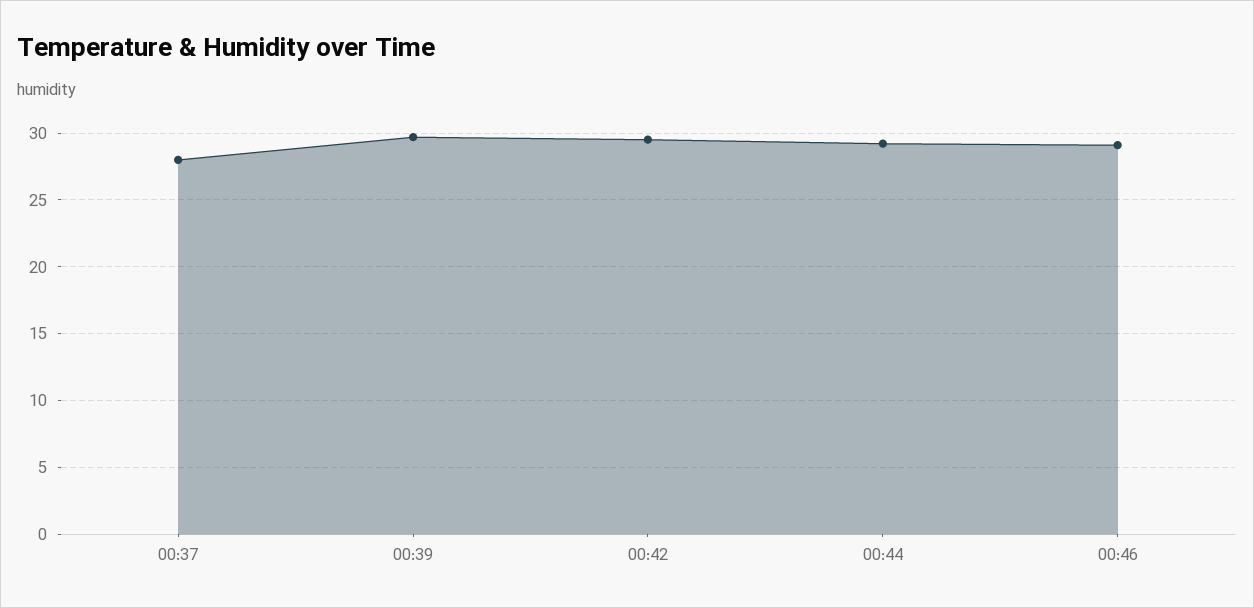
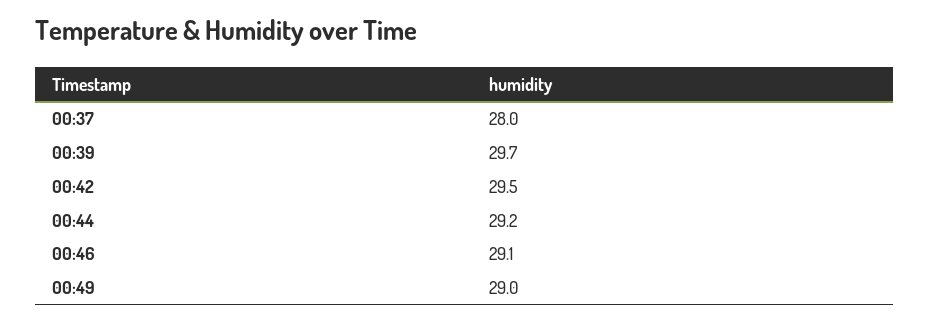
00:49: none -> 29

